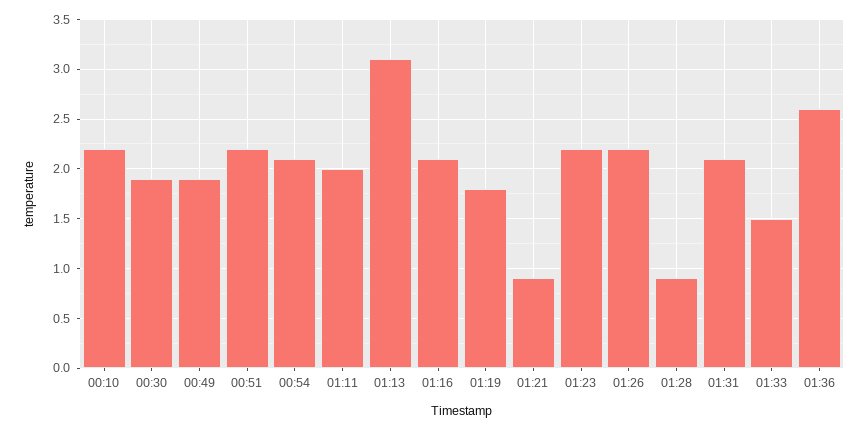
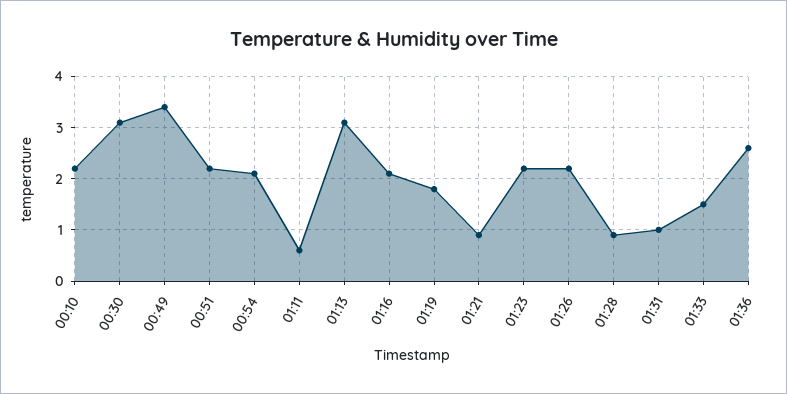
00:30: 1.9 -> 3
00:49: 1.9 -> 3.5
01:11: 2 -> 0.5
01:31: 2.1 -> 1

